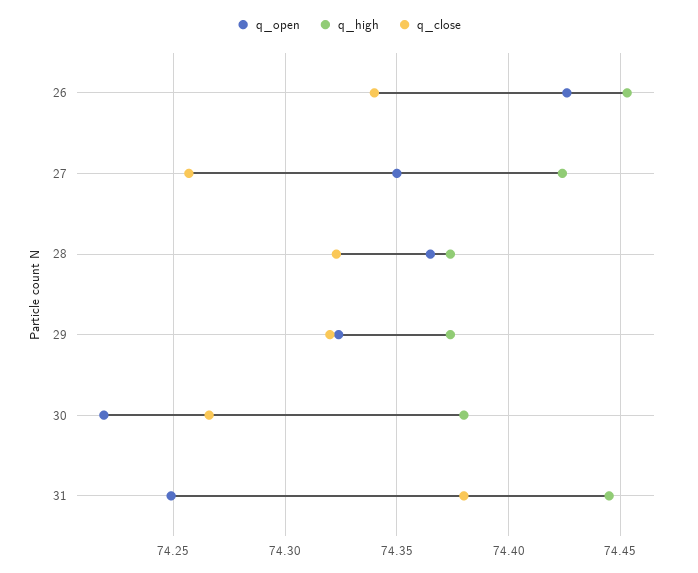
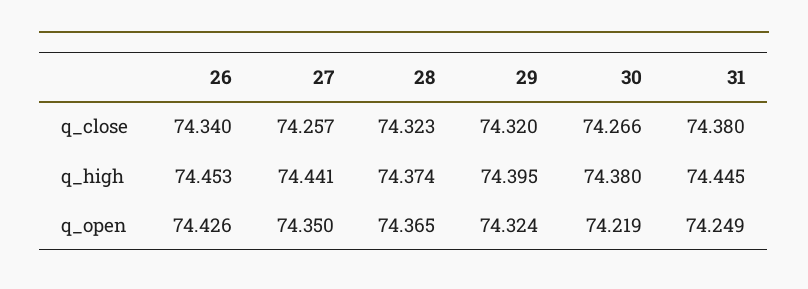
q_high, 27: 74.425 -> 74.441
q_high, 29: 74.375 -> 74.395

